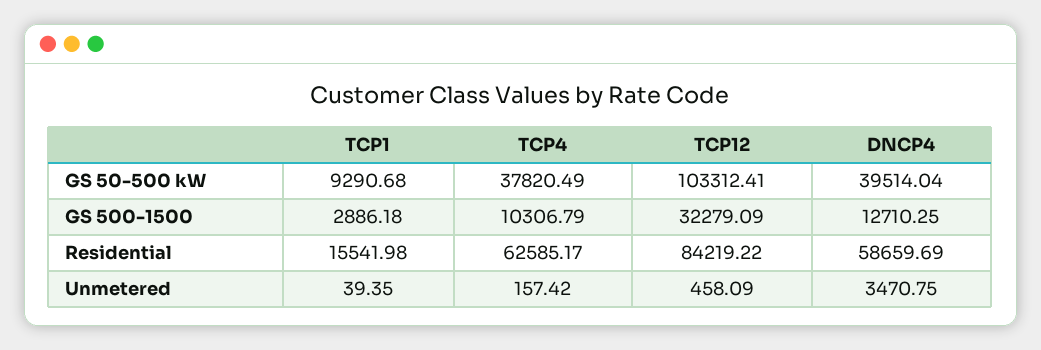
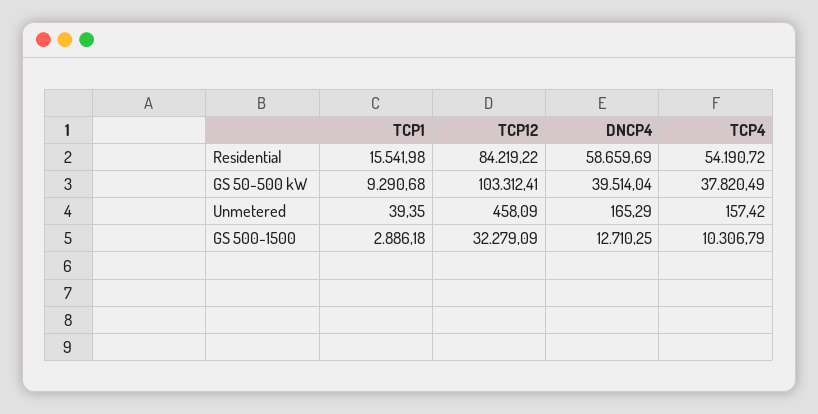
TCP4, Residential: 62585.17 -> 54190.72
DNCP4, Unmetered: 3470.75 -> 165.29

